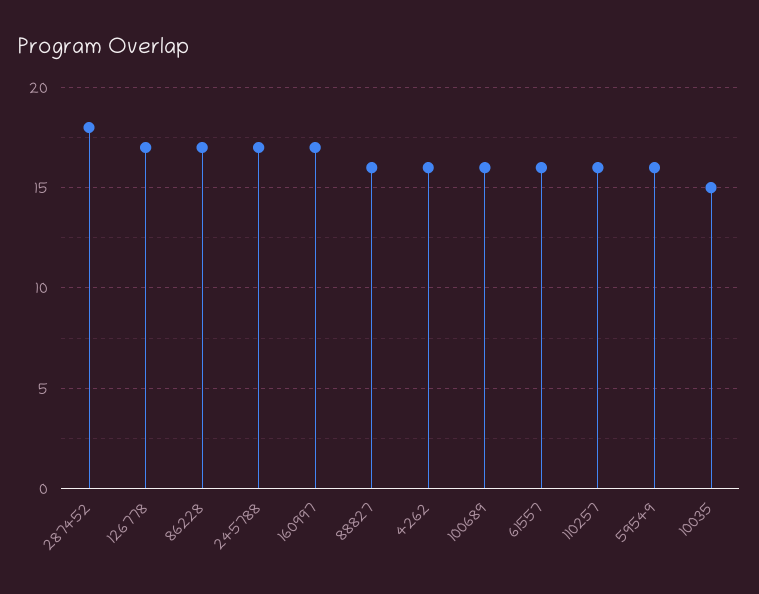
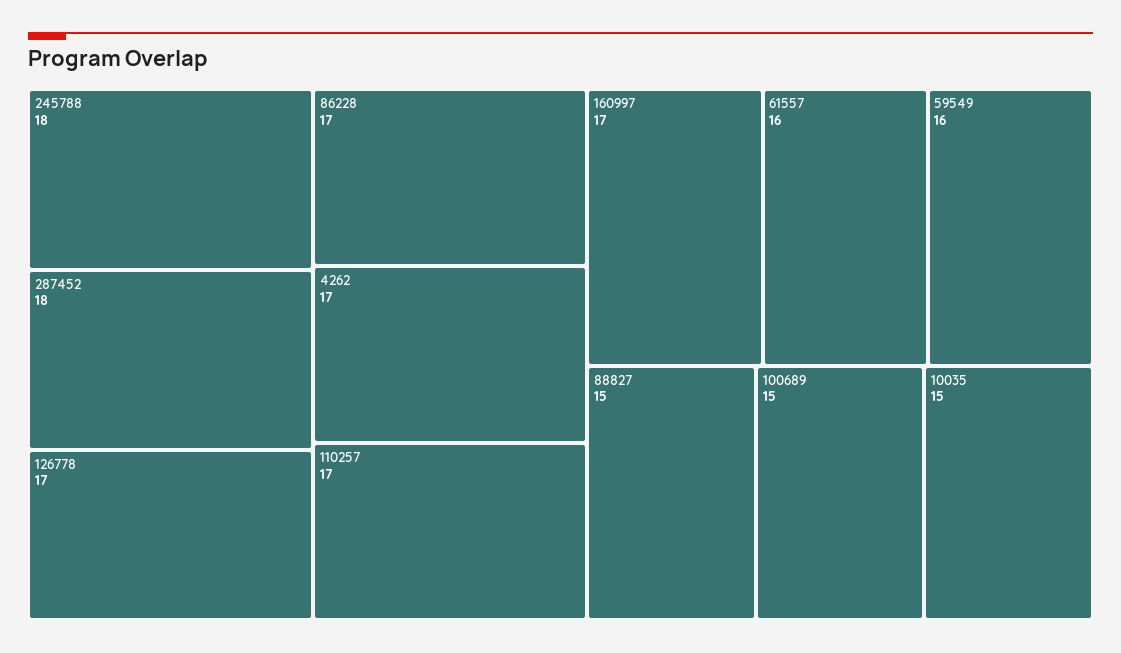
245788: 17 -> 18
88827: 16 -> 15
4262: 16 -> 17
100689: 16 -> 15
110257: 16 -> 17

